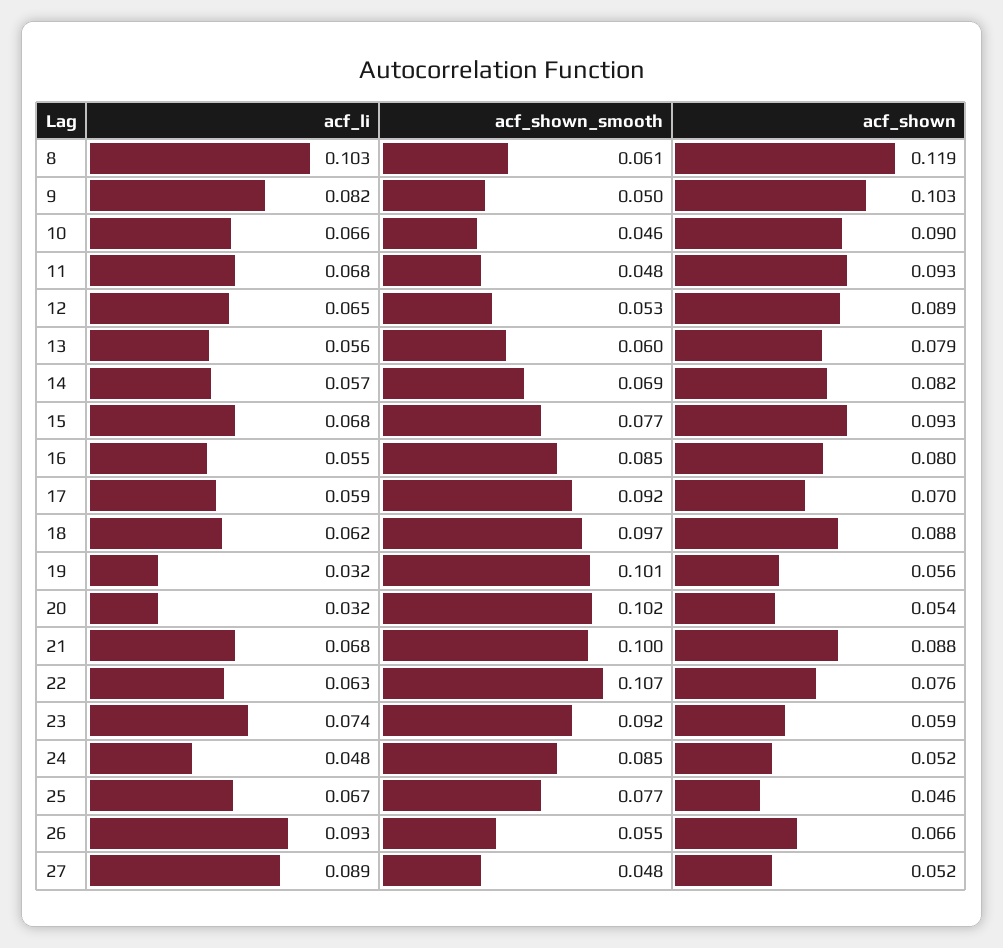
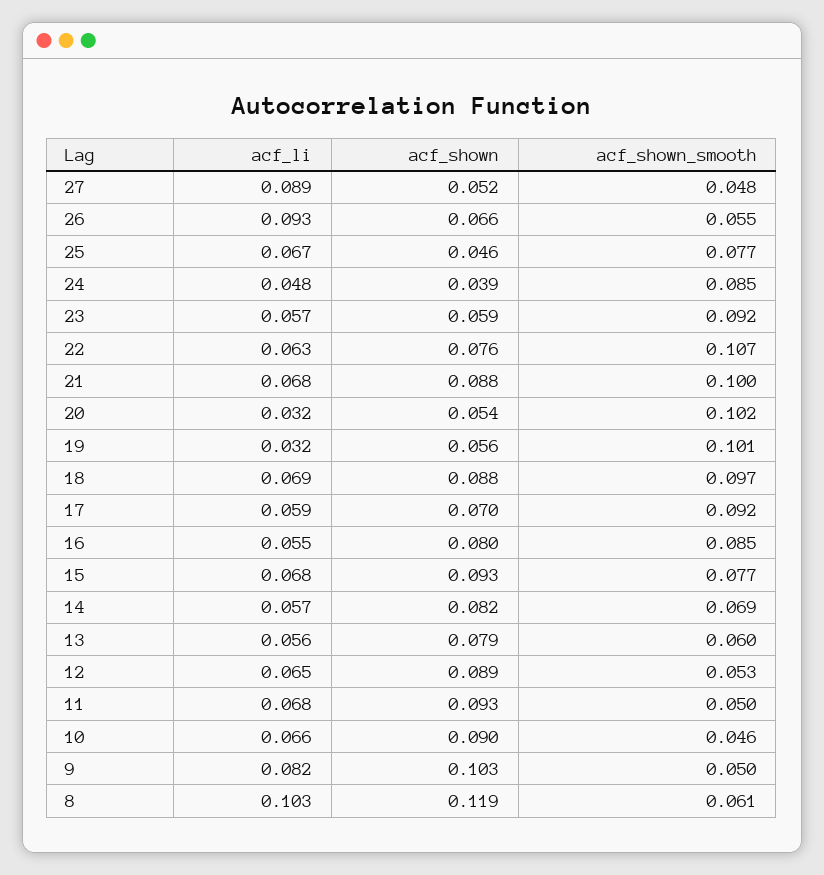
acf_shown_smooth, 11: 0.048 -> 0.05
acf_li, 18: 0.062 -> 0.069
acf_li, 23: 0.074 -> 0.057
acf_shown, 24: 0.052 -> 0.039

